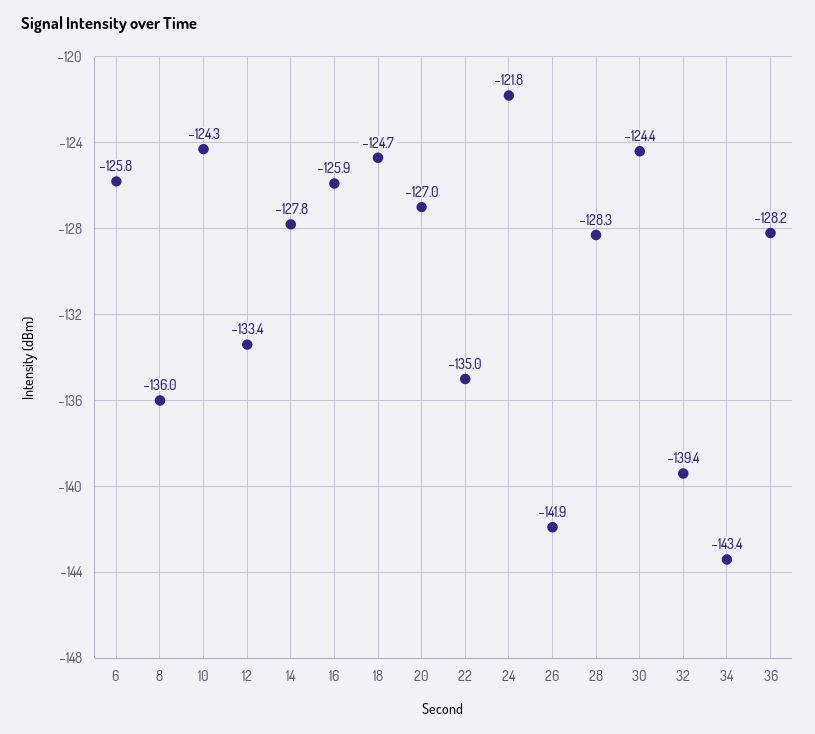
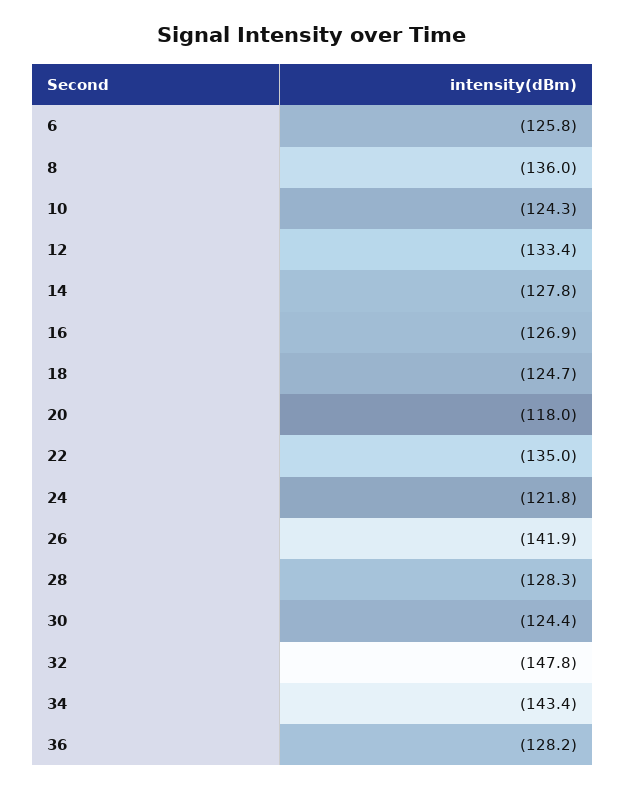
16: -125.9 -> -126.9
20: -127 -> -118
32: -139.4 -> -147.8

